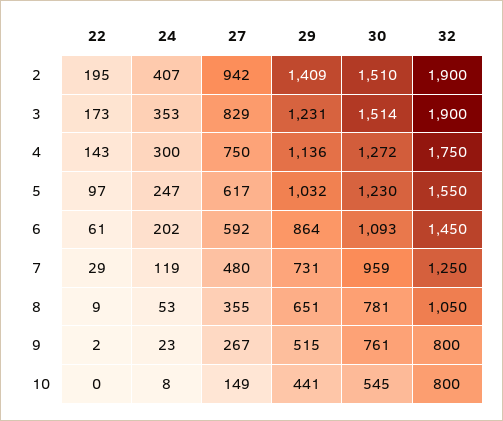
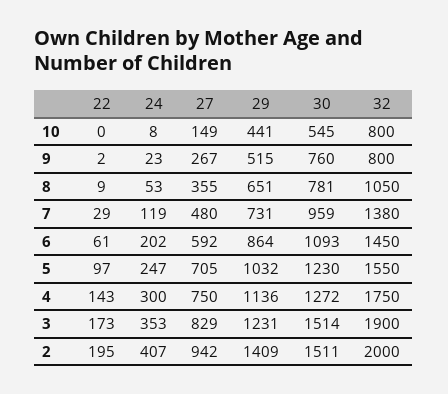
30, 2: 1510 -> 1511
32, 2: 1900 -> 2000
27, 5: 617 -> 705
32, 7: 1250 -> 1380
30, 9: 761 -> 760

